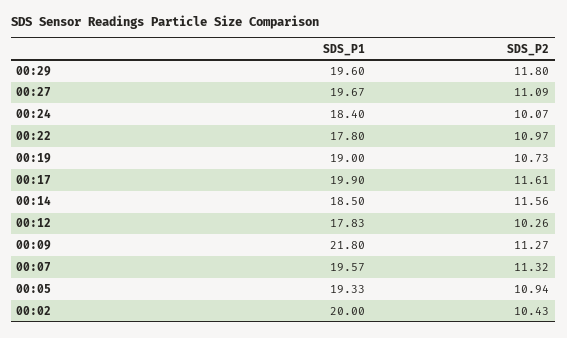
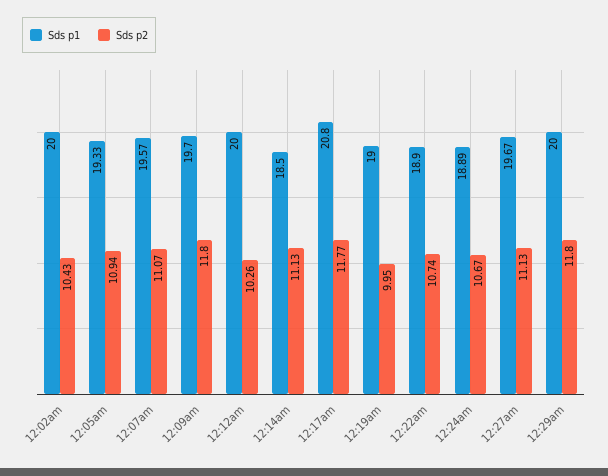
SDS_P1, 00:29: 19.6 -> 20
SDS_P2, 00:27: 11.09 -> 11.13
SDS_P1, 00:24: 18.4 -> 18.89
SDS_P2, 00:24: 10.07 -> 10.67
SDS_P1, 00:22: 17.8 -> 18.9
SDS_P2, 00:22: 10.97 -> 10.74
SDS_P2, 00:19: 10.73 -> 9.95
SDS_P1, 00:17: 19.9 -> 20.8
SDS_P2, 00:17: 11.61 -> 11.77
SDS_P2, 00:14: 11.56 -> 11.13
SDS_P1, 00:12: 17.83 -> 20
SDS_P1, 00:09: 21.8 -> 19.7
SDS_P2, 00:09: 11.27 -> 11.8
SDS_P2, 00:07: 11.32 -> 11.07

